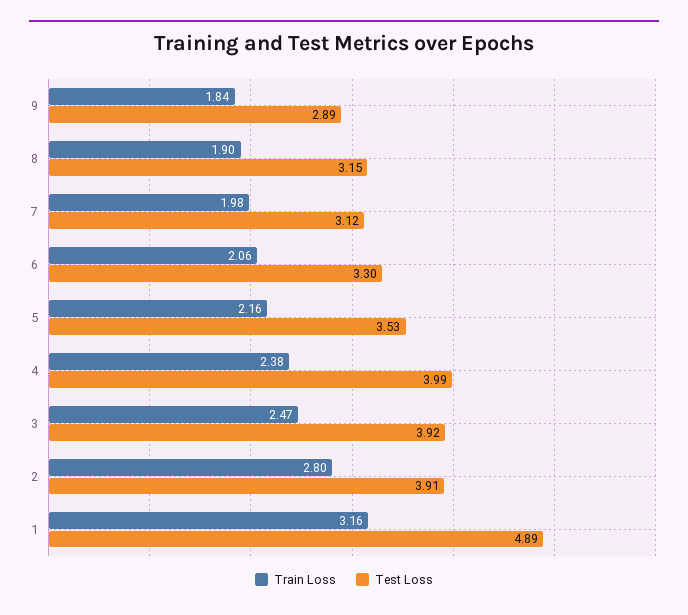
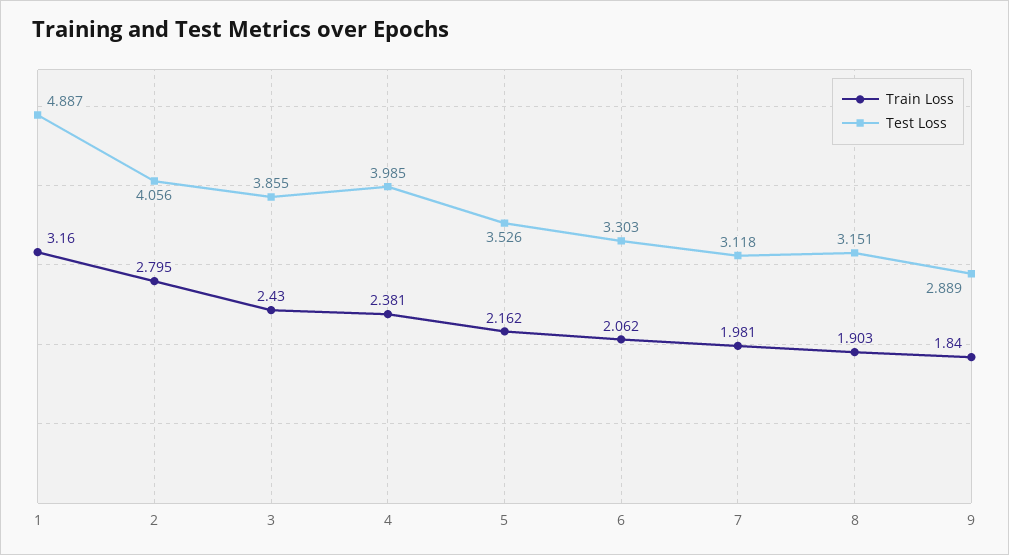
Train Loss, 3: 2.47 -> 2.43
Test Loss, 3: 3.92 -> 3.855
Test Loss, 2: 3.91 -> 4.056

